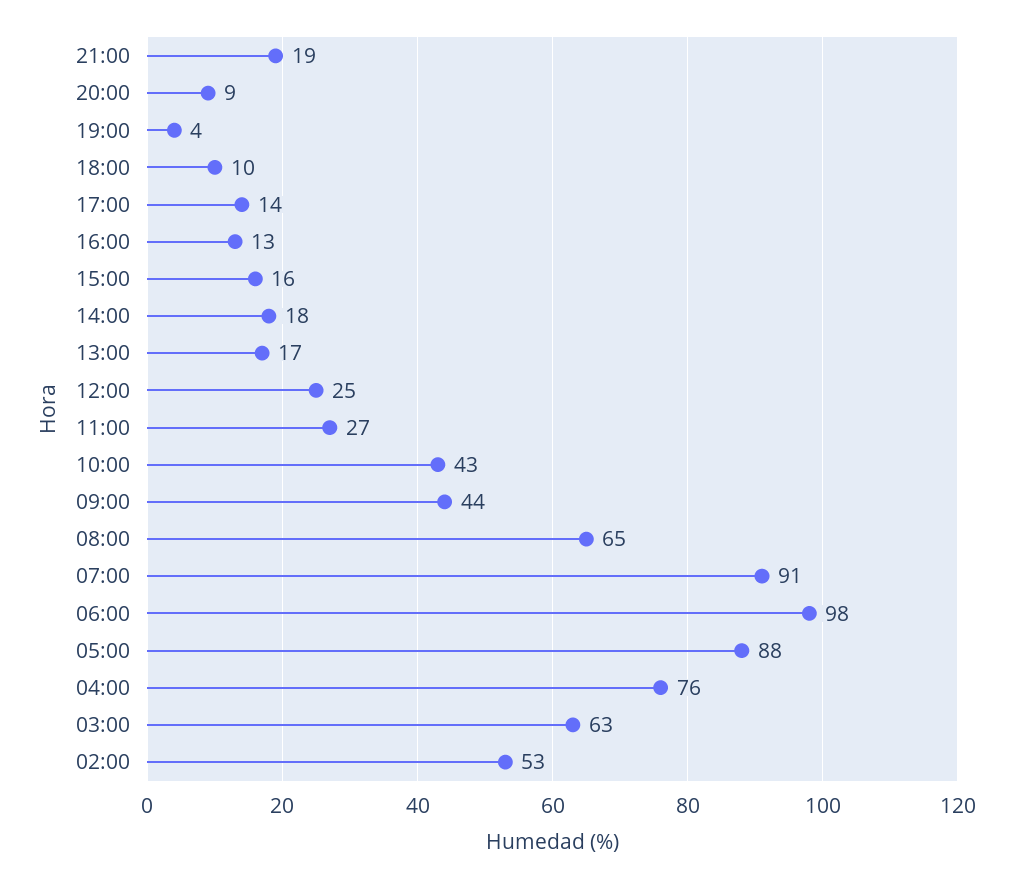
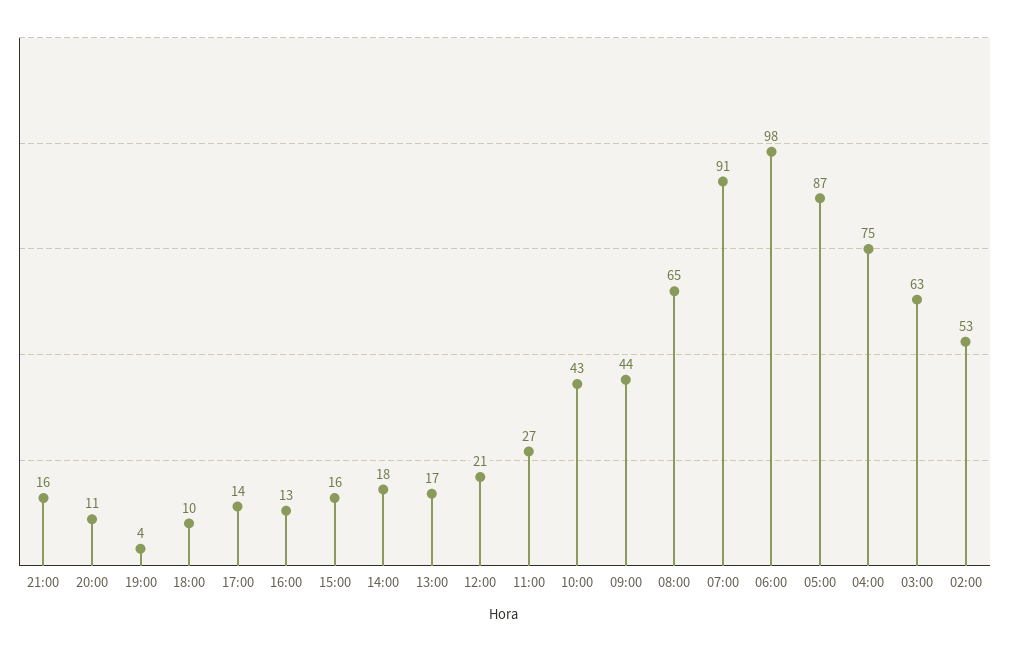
21:00: 19 -> 16
20:00: 9 -> 11
12:00: 25 -> 21
05:00: 88 -> 87
04:00: 76 -> 75

